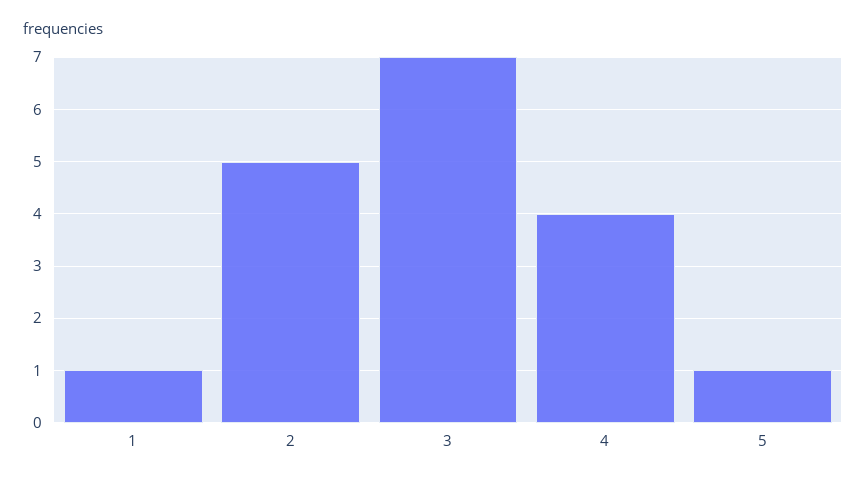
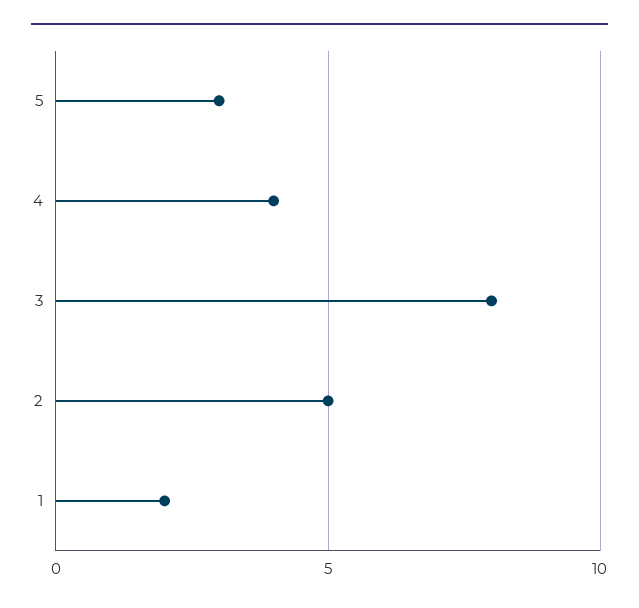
1: 1 -> 2
3: 7 -> 8
5: 1 -> 3

